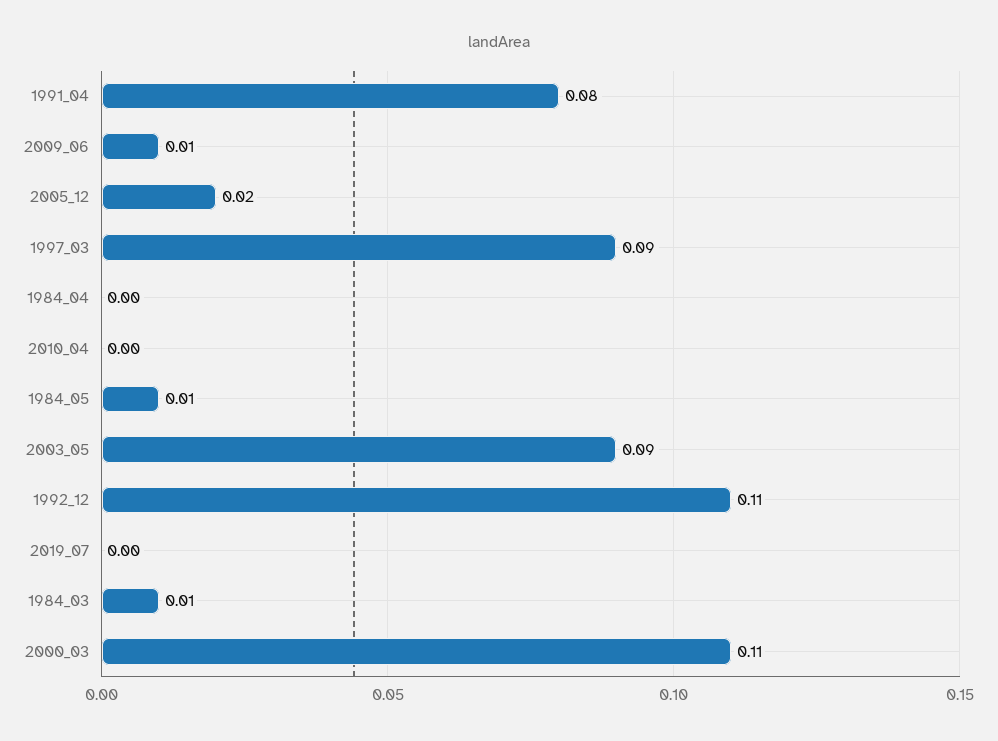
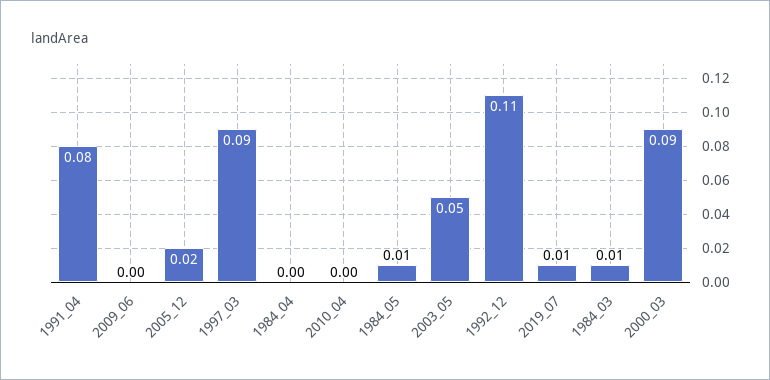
2009_06: 0.01 -> 0
2003_05: 0.09 -> 0.05
2019_07: 0 -> 0.01
2000_03: 0.11 -> 0.09

